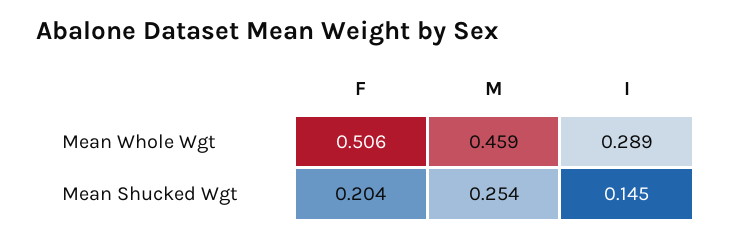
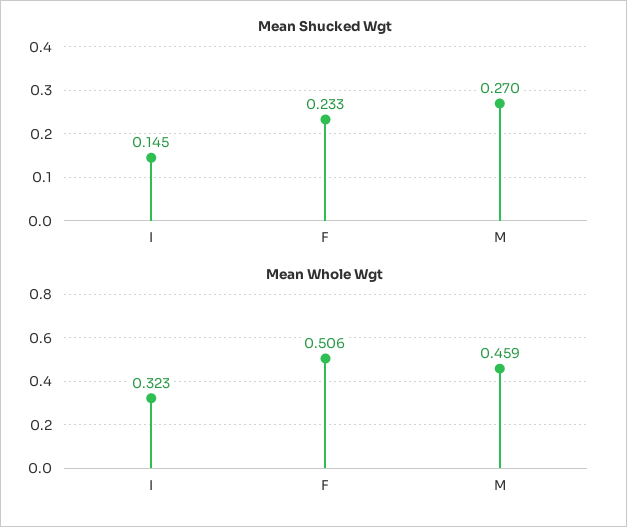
Mean Whole Wgt, I: 0.289 -> 0.323
Mean Shucked Wgt, F: 0.204 -> 0.233
Mean Shucked Wgt, M: 0.254 -> 0.27

